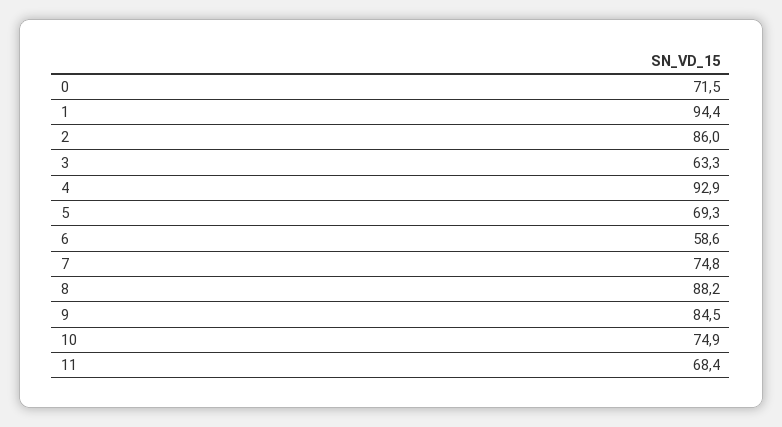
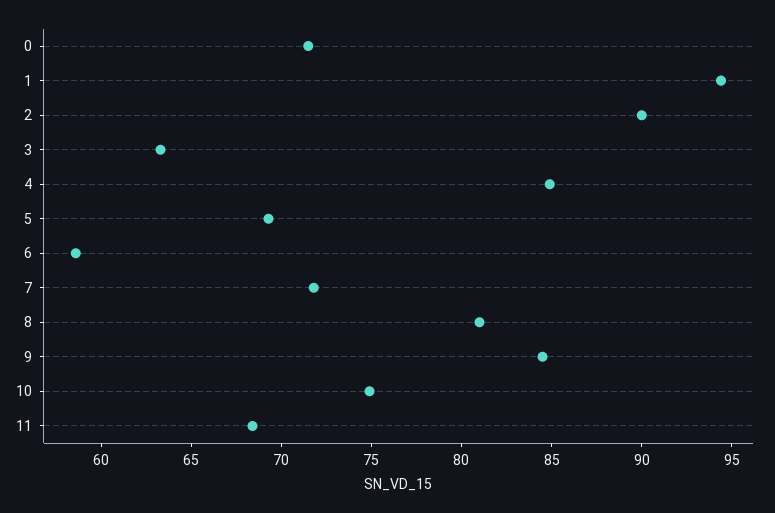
2: 86 -> 90
4: 92.9 -> 85
7: 74.8 -> 72
8: 88.2 -> 81

